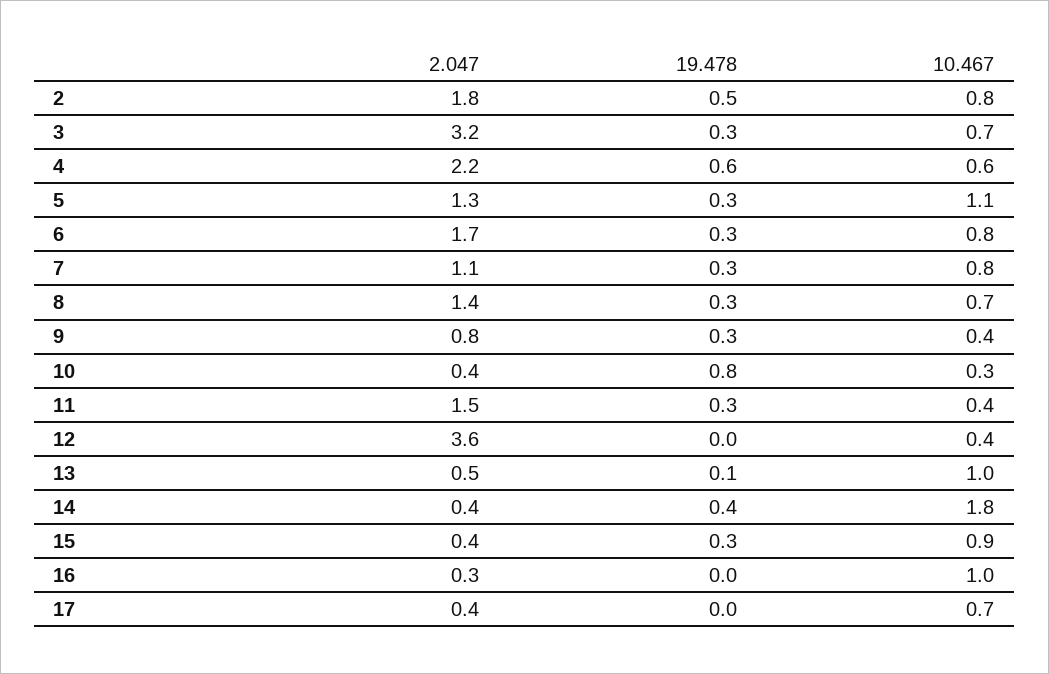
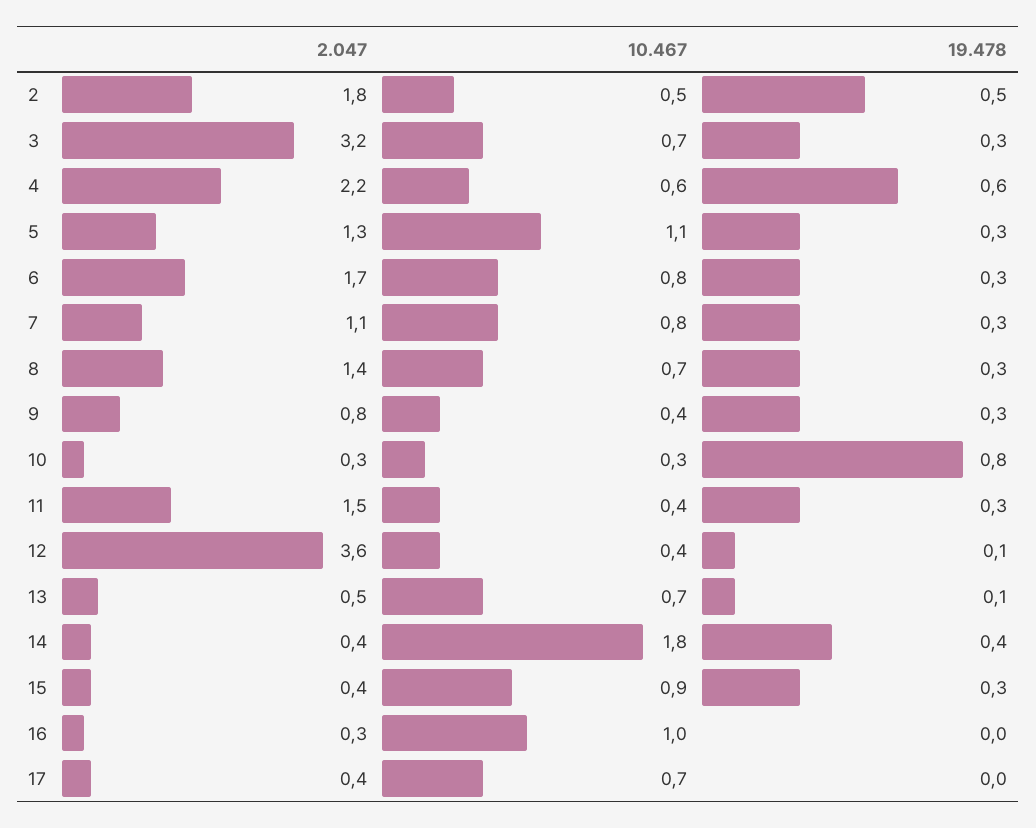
10.467, 2: 0.8 -> 0.5
2.047, 10: 0.4 -> 0.3
19.478, 12: 0 -> 0.1
10.467, 13: 1 -> 0.7

